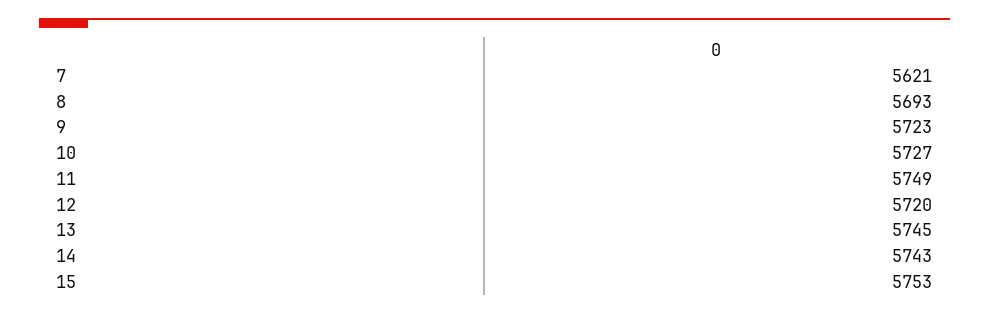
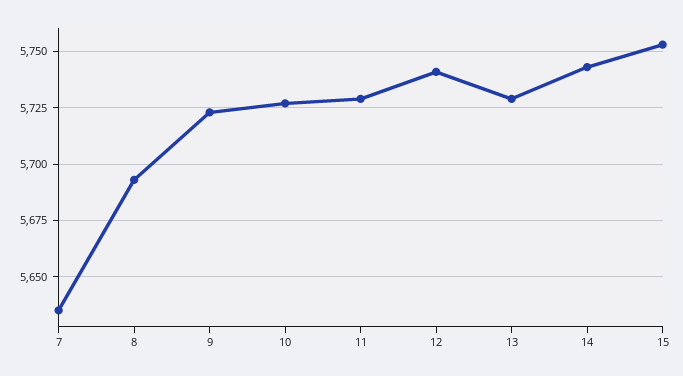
7: 5621 -> 5635
11: 5749 -> 5730
12: 5720 -> 5740
13: 5745 -> 5730

